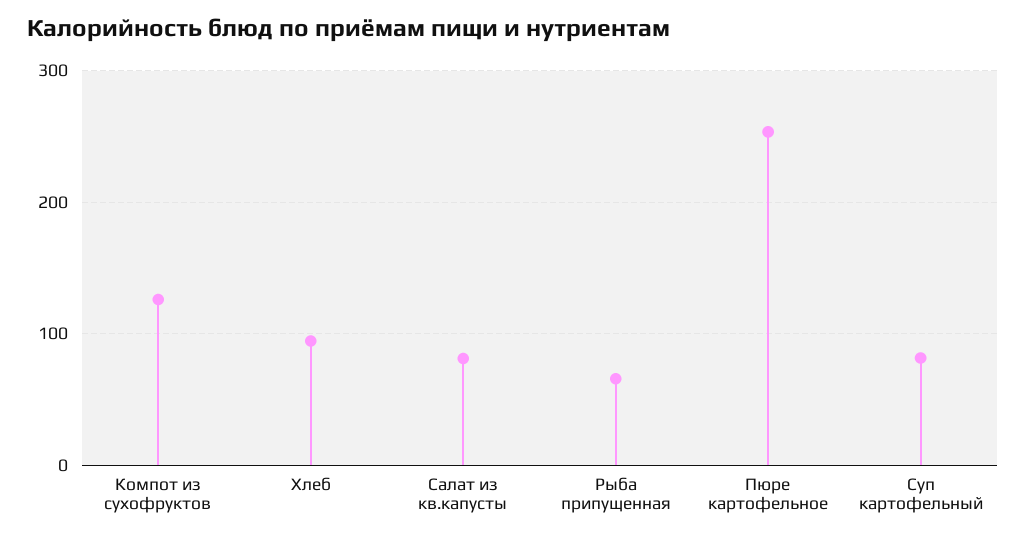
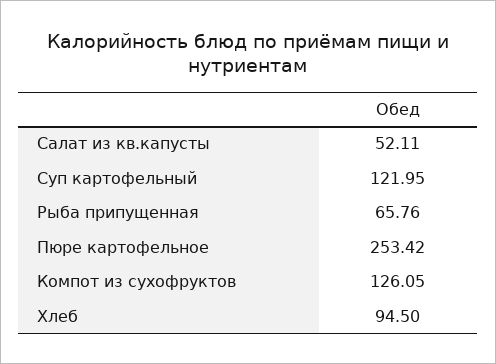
Салат из кв.капусты: 80 -> 52.11
Суп картофельный: 80 -> 121.95

